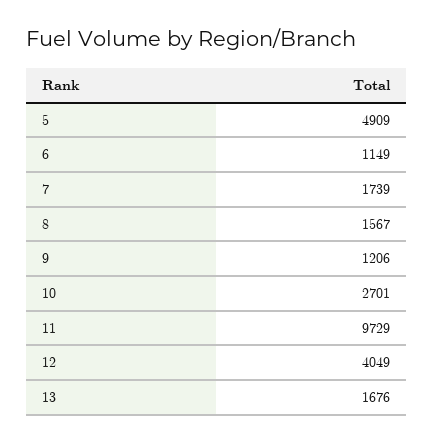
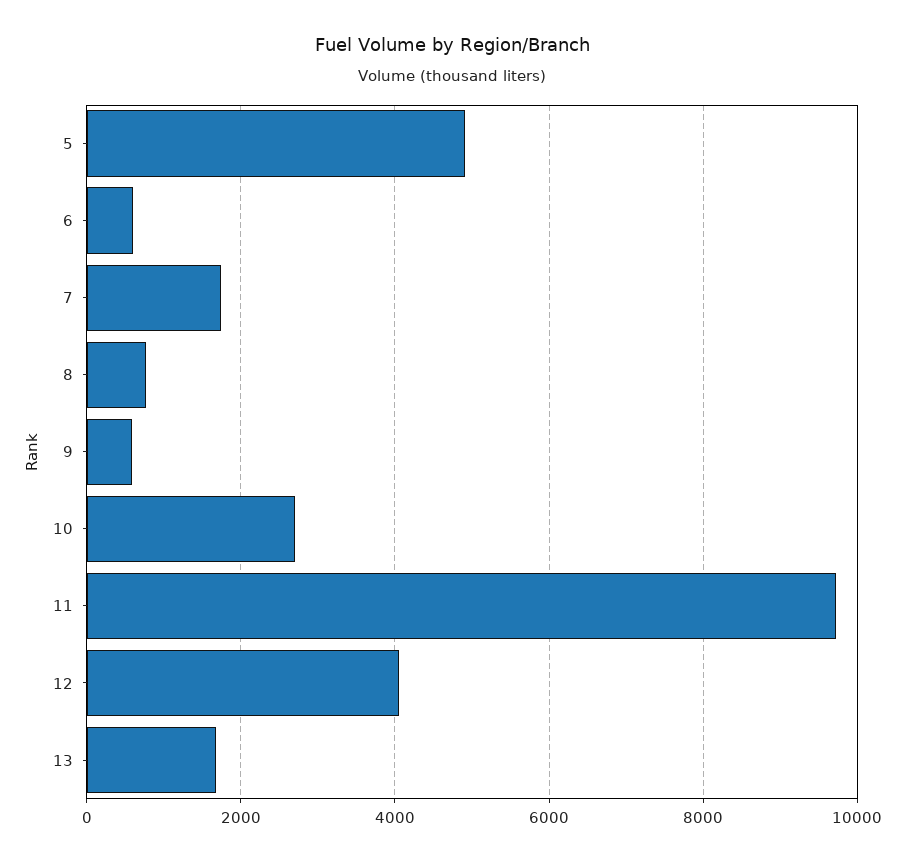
6: 1149 -> 600
8: 1567 -> 800
9: 1206 -> 600

